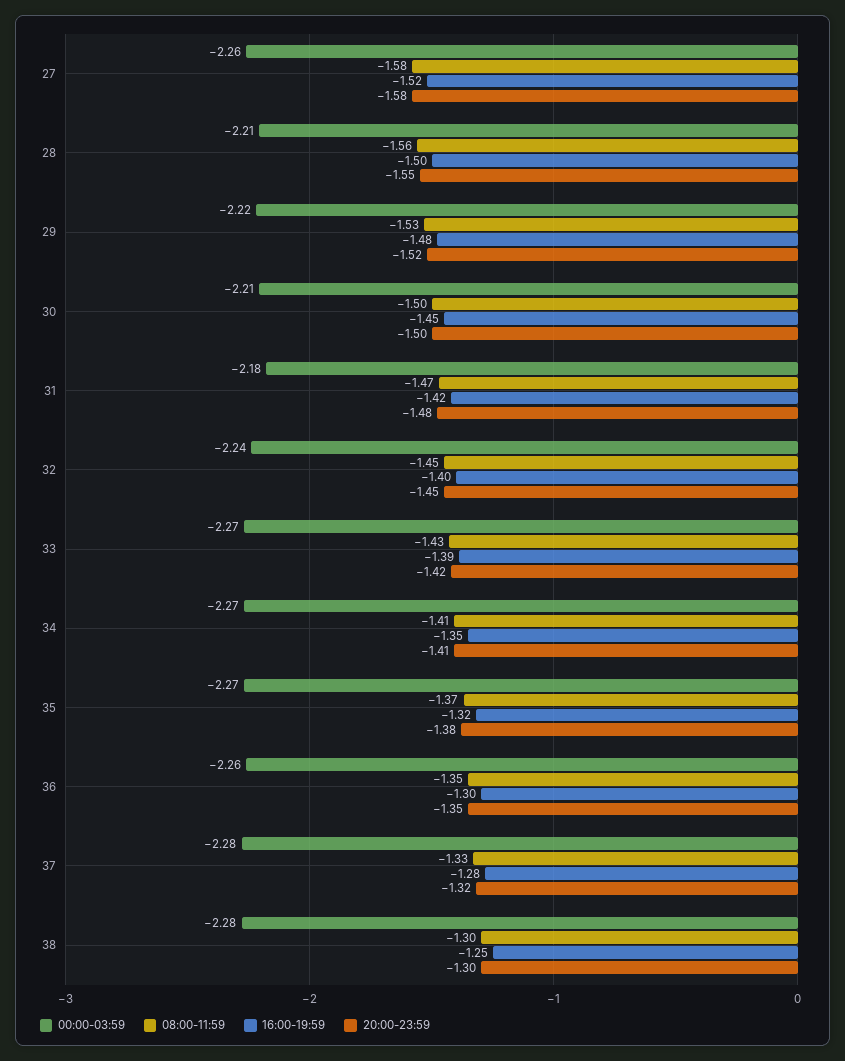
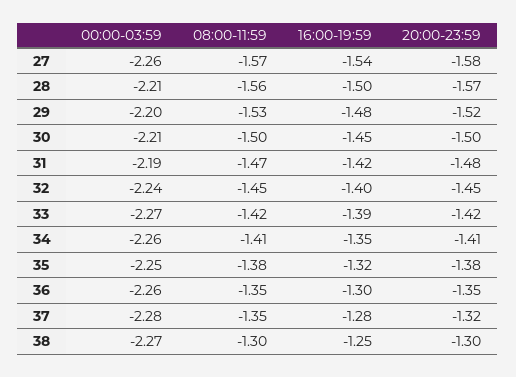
08:00-11:59, 27: -1.58 -> -1.57
16:00-19:59, 27: -1.52 -> -1.54
20:00-23:59, 28: -1.55 -> -1.57
00:00-03:59, 29: -2.22 -> -2.2
00:00-03:59, 31: -2.18 -> -2.19
08:00-11:59, 33: -1.43 -> -1.42
00:00-03:59, 34: -2.27 -> -2.26
00:00-03:59, 35: -2.27 -> -2.25
08:00-11:59, 35: -1.37 -> -1.38
08:00-11:59, 37: -1.33 -> -1.35
00:00-03:59, 38: -2.28 -> -2.27

